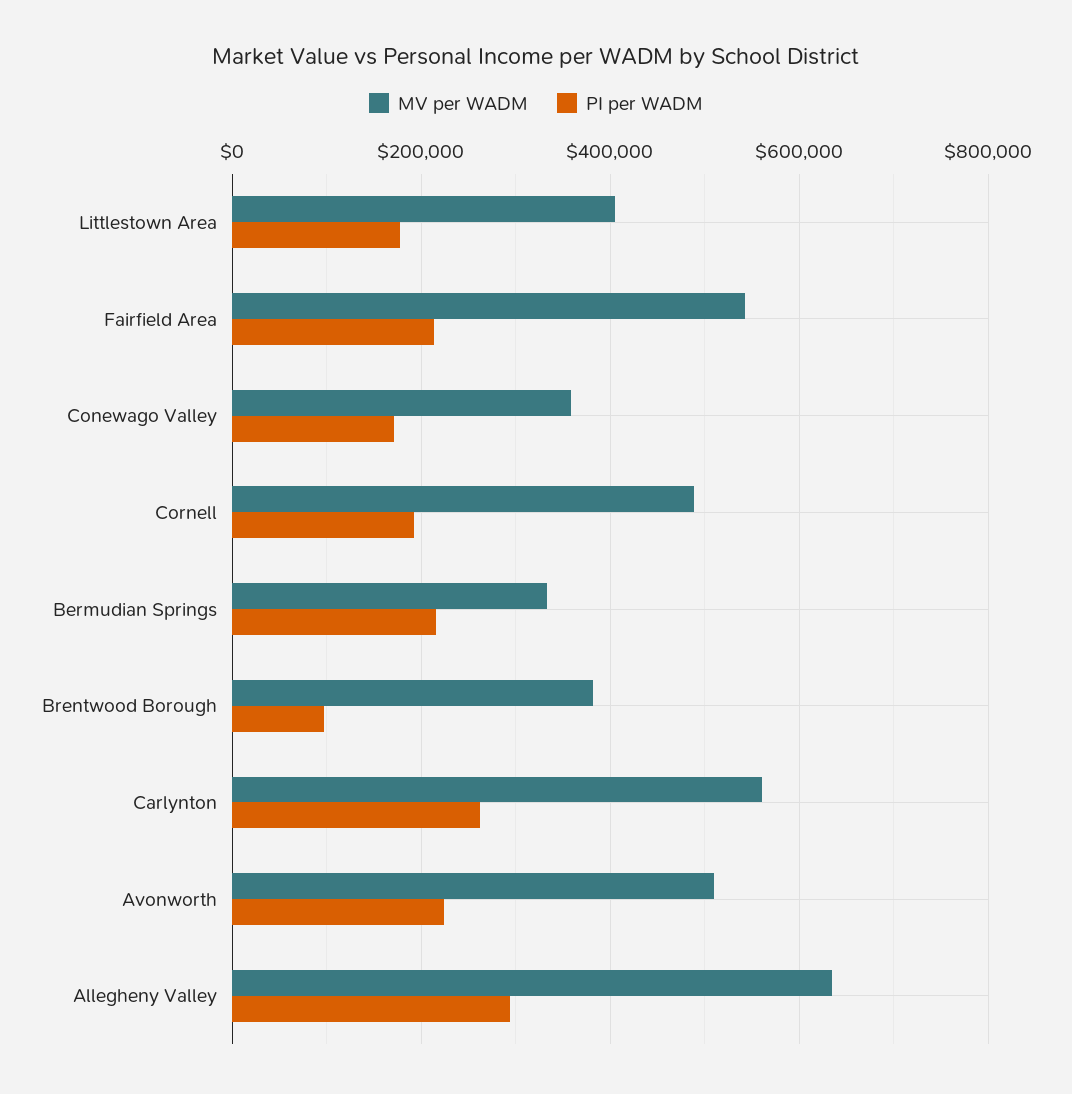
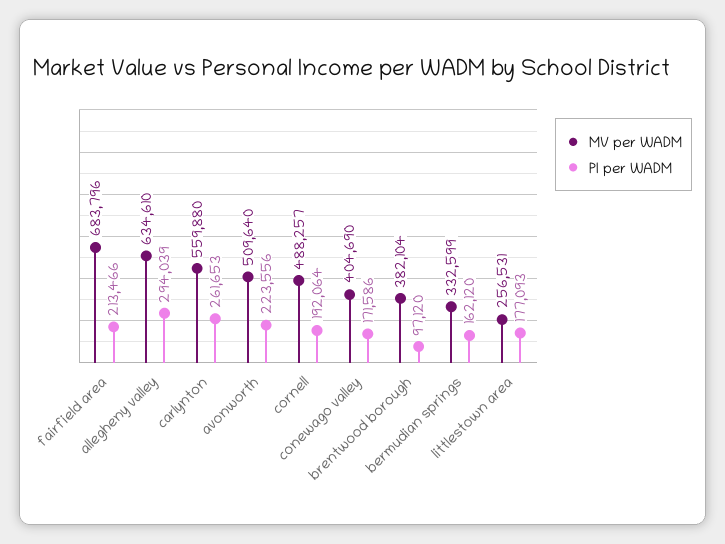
MV per WADM, Littlestown Area: 400000 -> 256531
MV per WADM, Fairfield Area: 540000 -> 683796
MV per WADM, Conewago Valley: 360000 -> 404690
PI per WADM, Bermudian Springs: 220000 -> 162120

